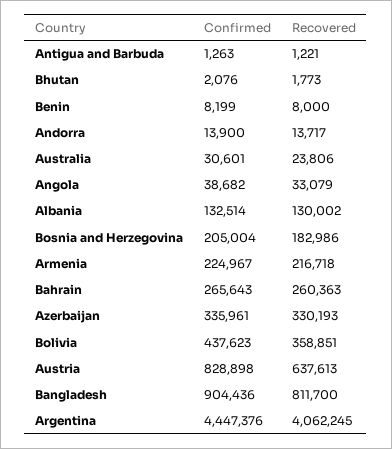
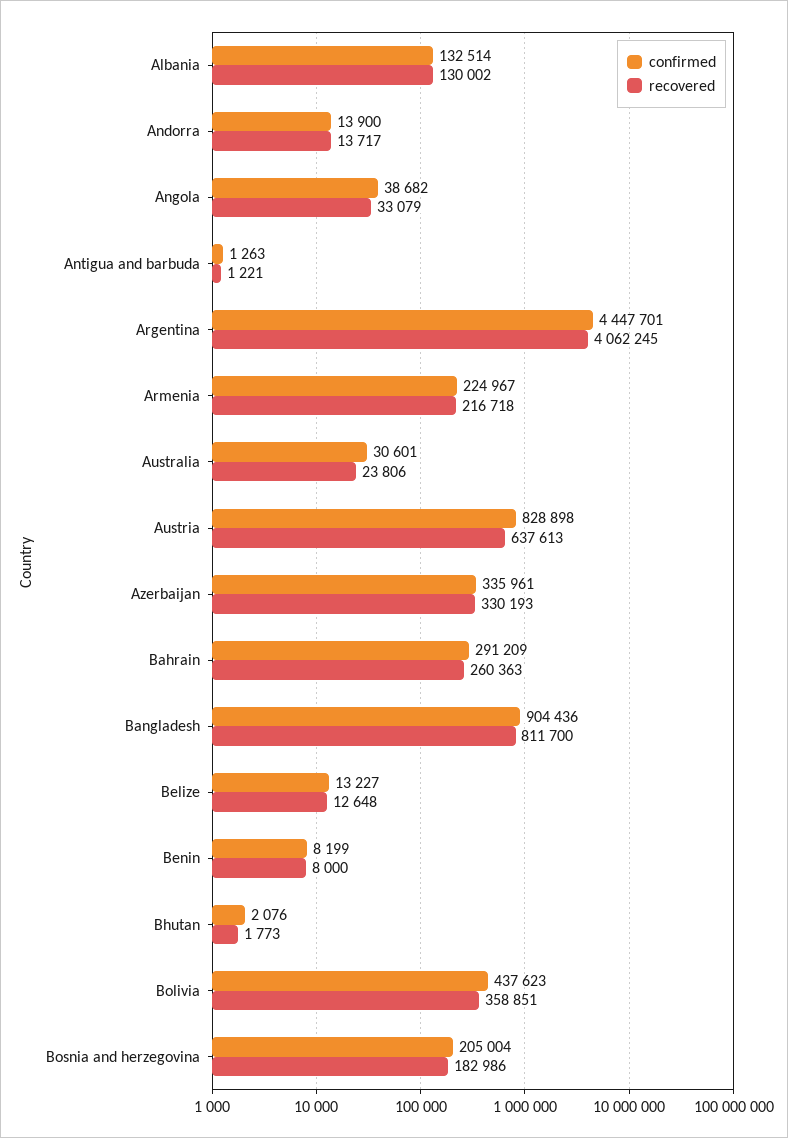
Confirmed, Bahrain: 265643 -> 291209
Confirmed, Argentina: 4447376 -> 4447701
Confirmed, Belize: none -> 13227
Recovered, Belize: none -> 12648

